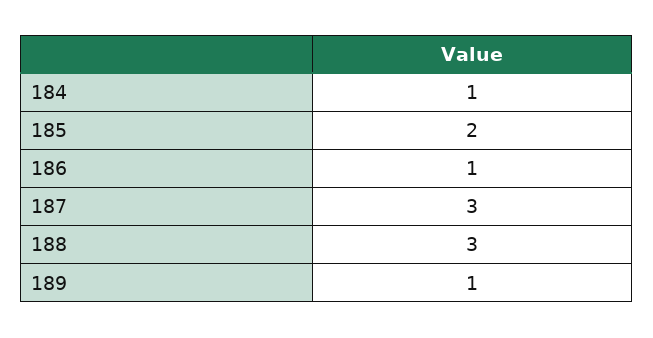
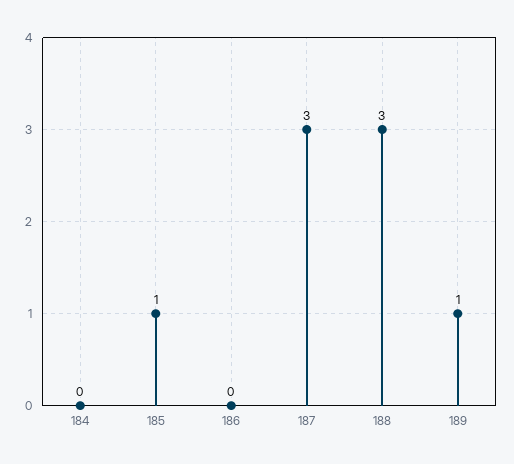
184: 1 -> 0
185: 2 -> 1
186: 1 -> 0

